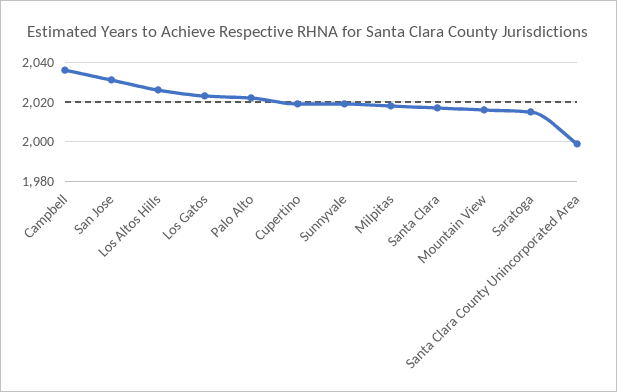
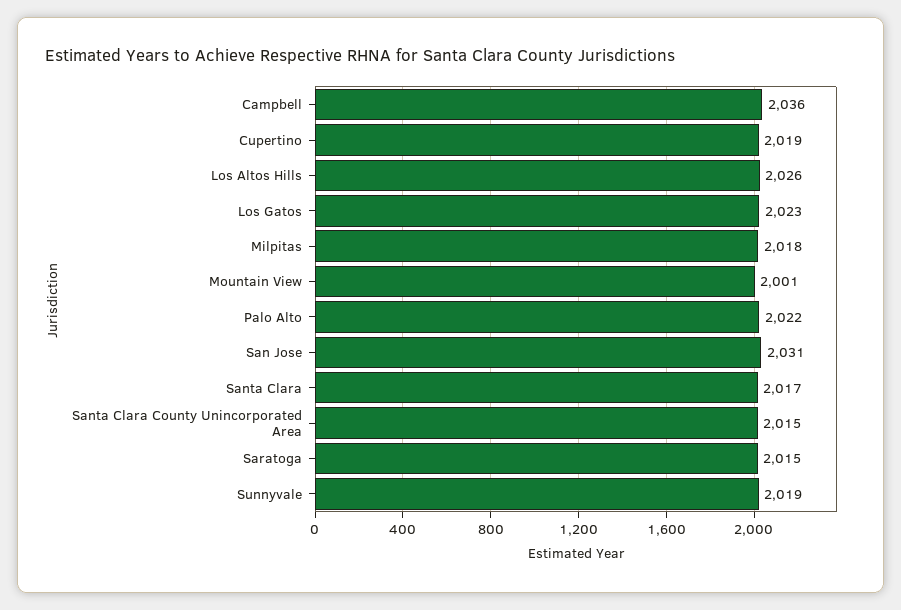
Mountain View: 2015 -> 2001
Santa Clara County Unincorporated Area: 2000 -> 2015

